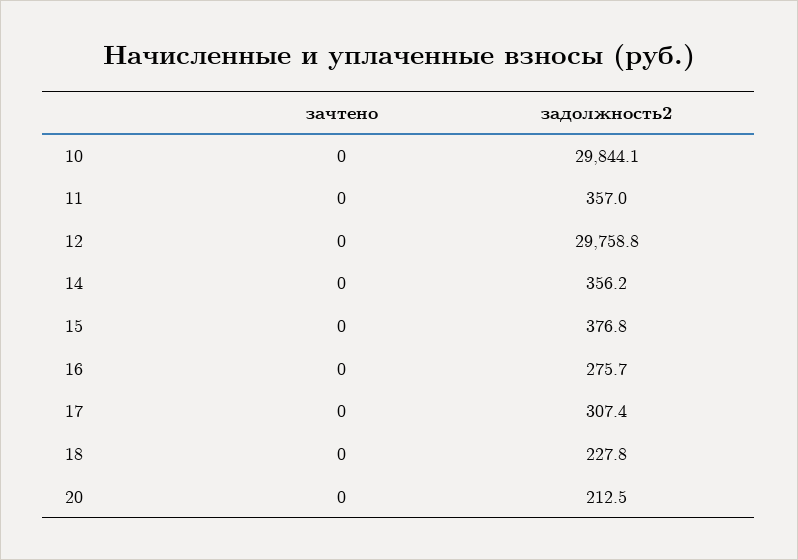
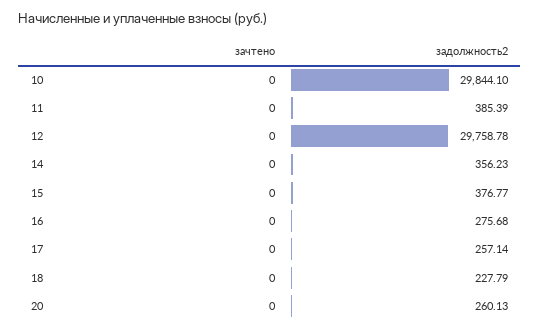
задолжность2, 11: 357 -> 385.39
задолжность2, 17: 307.4 -> 257.14
задолжность2, 20: 212.5 -> 260.13

